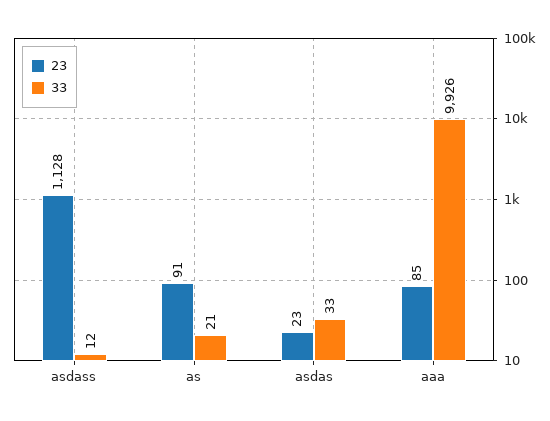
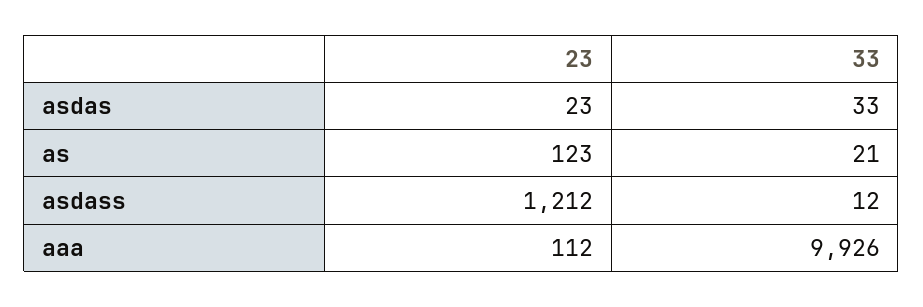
23, asdass: 1128 -> 1212
23, as: 91 -> 123
23, aaa: 85 -> 112

